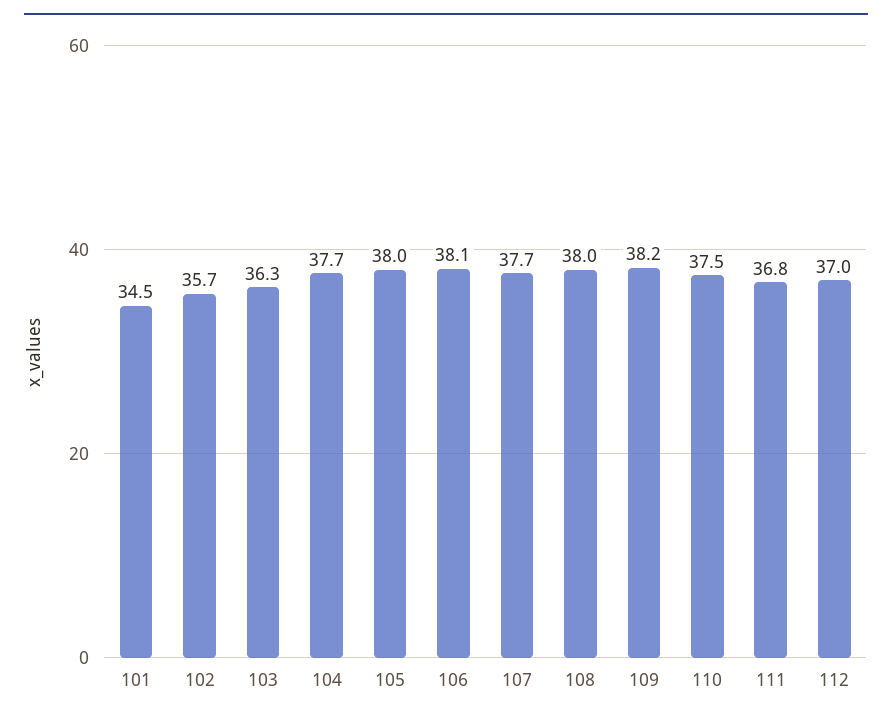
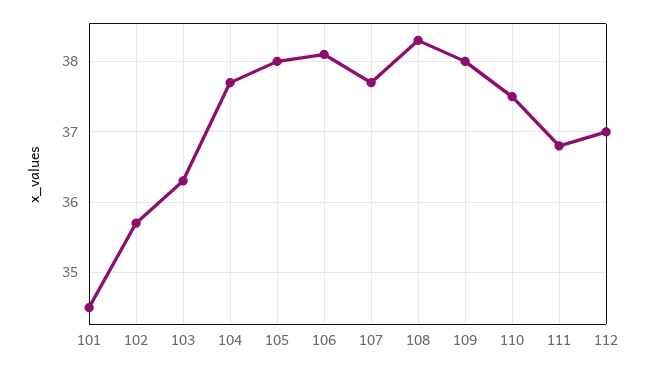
108: 38 -> 38.3
109: 38.2 -> 38

